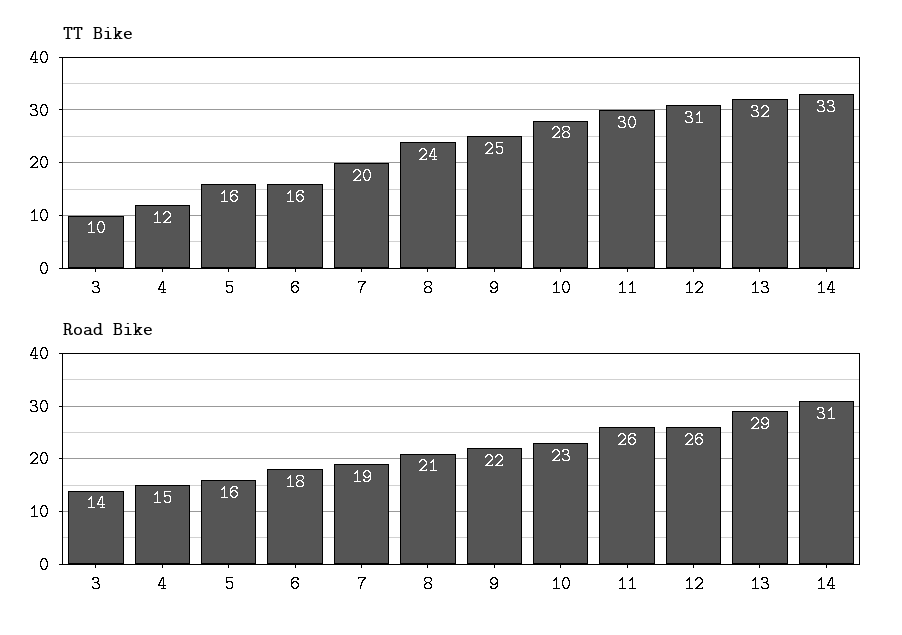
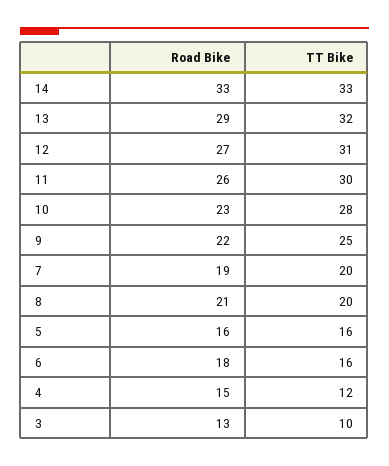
TT Bike, 8: 24 -> 20
Road Bike, 3: 14 -> 13
Road Bike, 12: 26 -> 27
Road Bike, 14: 31 -> 33

